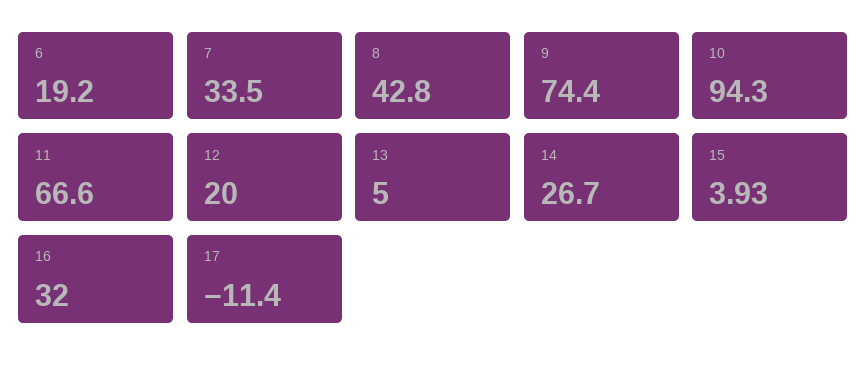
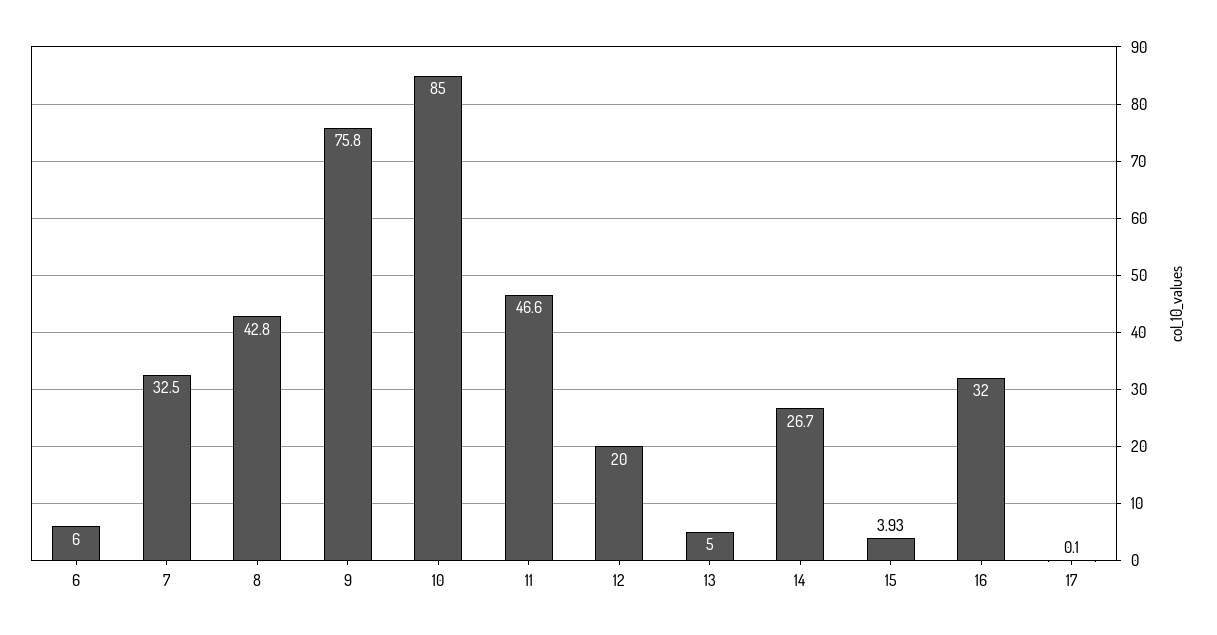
6: 19.2 -> 6
7: 33.5 -> 32.5
9: 74.4 -> 75.8
10: 94.3 -> 85
11: 66.6 -> 46.6
17: -11.4 -> 0.1

